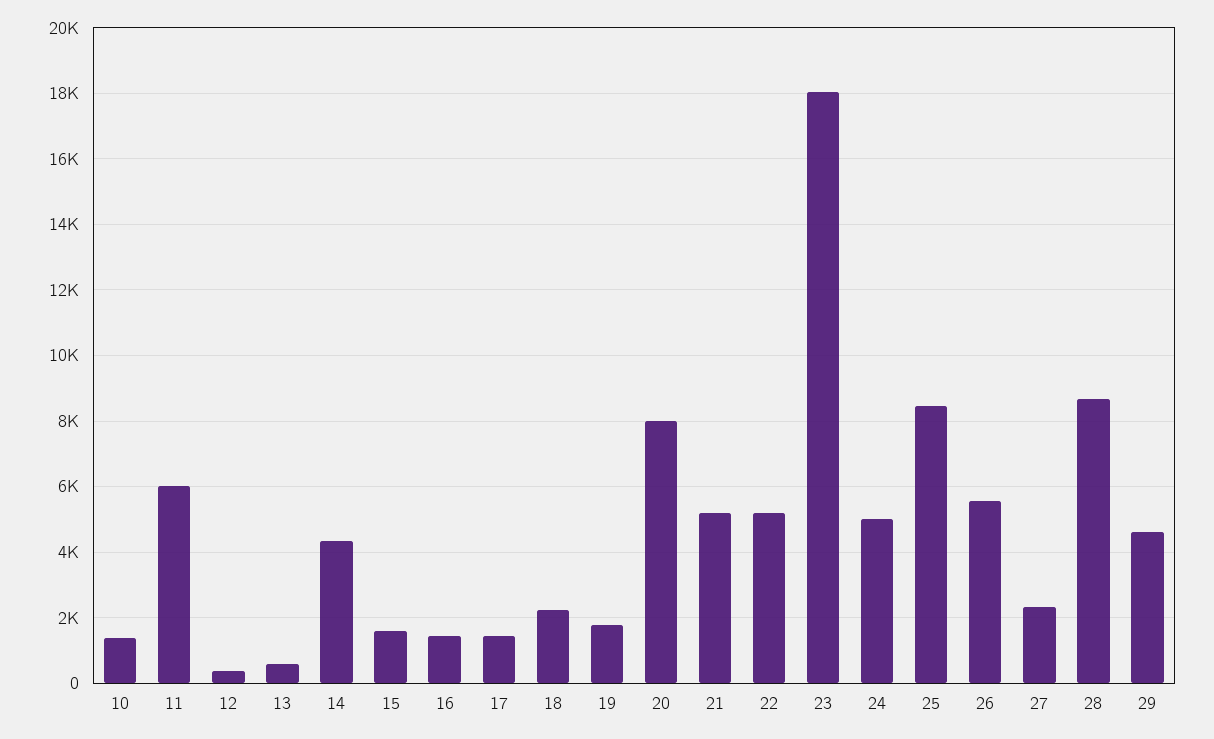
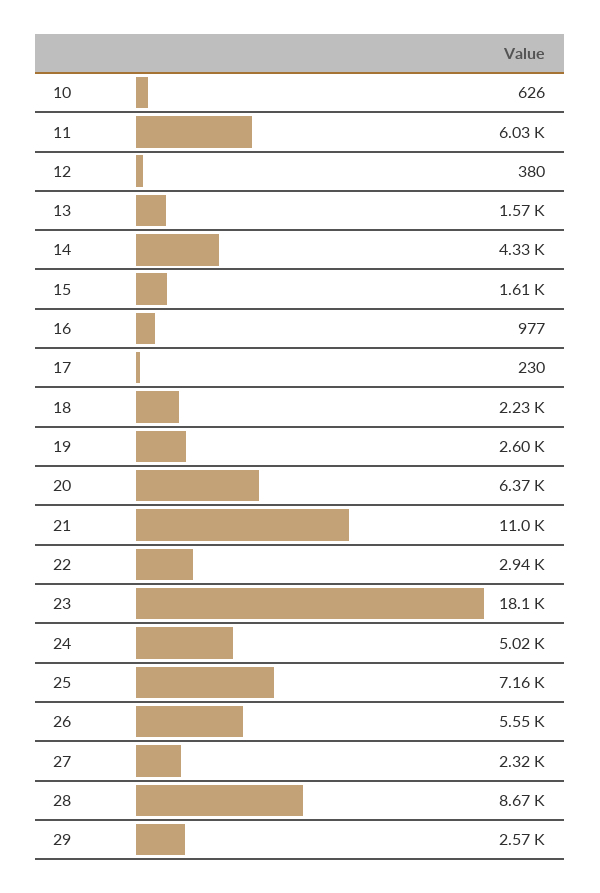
10: 1400 -> 626
13: 600 -> 1570
16: 1400 -> 977
17: 1400 -> 230
19: 1800 -> 2600
20: 8000 -> 6370
21: 5200 -> 11000
22: 5200 -> 2940
25: 8400 -> 7160
29: 4600 -> 2570

